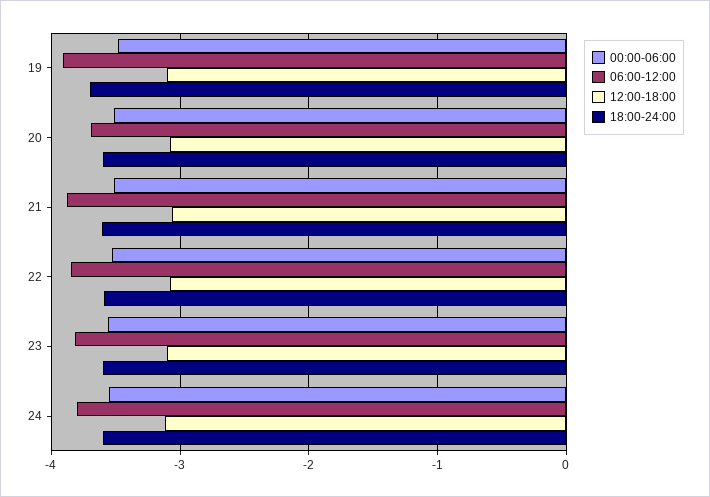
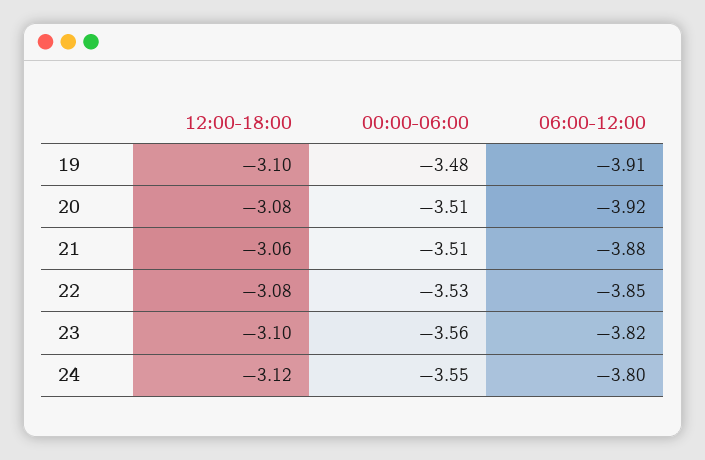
18:00-24:00, 19: -3.7 -> none
06:00-12:00, 20: -3.7 -> -3.92
18:00-24:00, 20: -3.6 -> none
18:00-24:00, 21: -3.6 -> none
18:00-24:00, 22: -3.6 -> none
18:00-24:00, 23: -3.6 -> none
18:00-24:00, 24: -3.6 -> none

